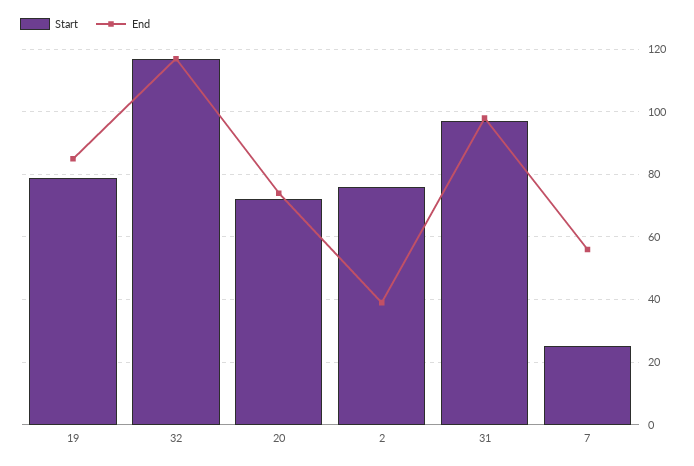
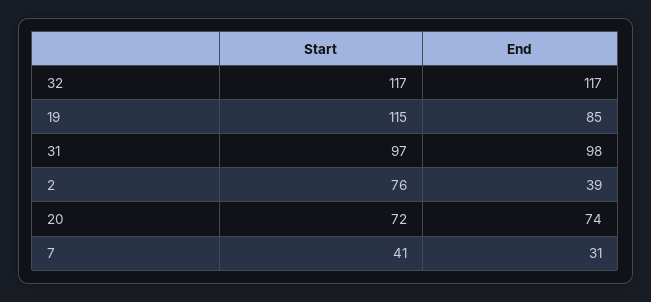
Start, 19: 80 -> 115
Start, 7: 25 -> 41
End, 7: 55 -> 31

